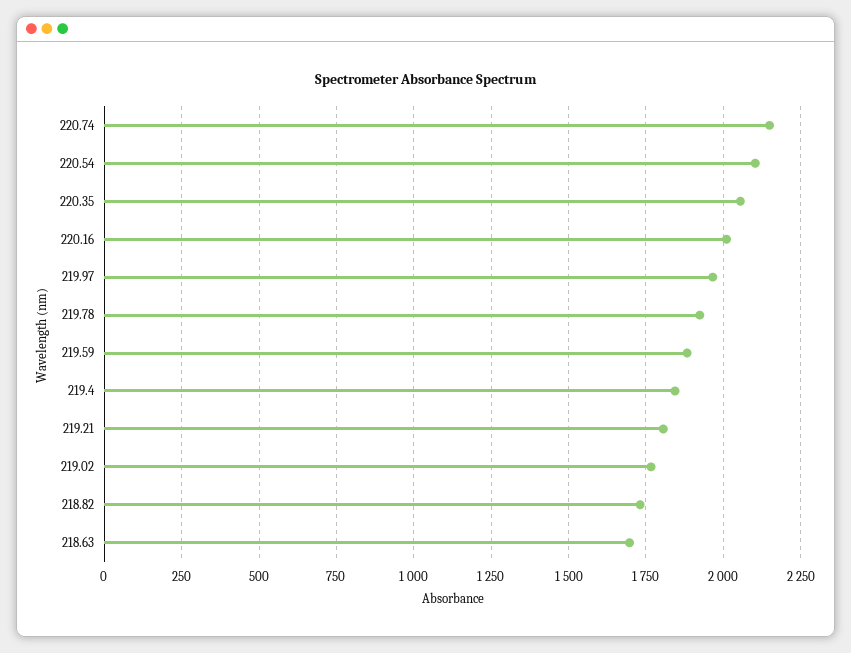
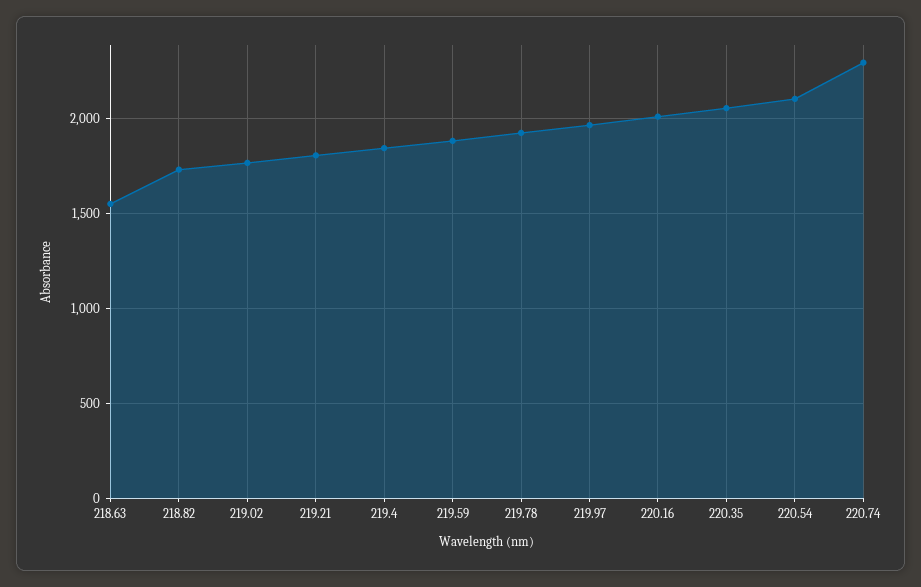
220.74: 2150 -> 2300
218.63: 1700 -> 1550

